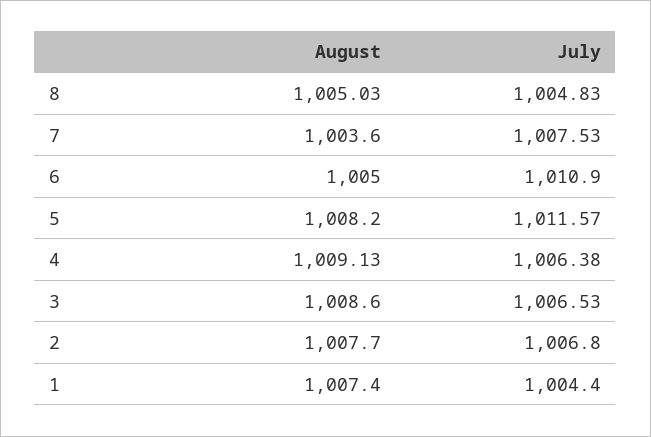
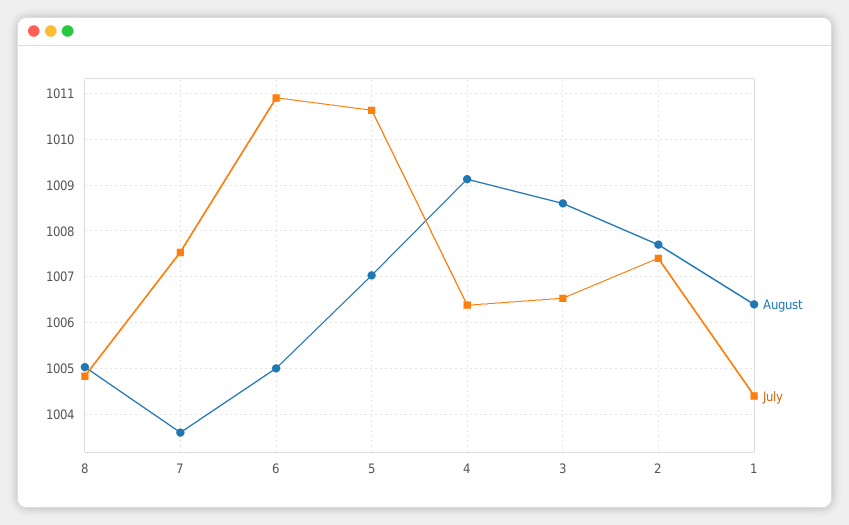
August, 5: 1008.2 -> 1007
July, 5: 1011.57 -> 1010.6
July, 2: 1006.8 -> 1007.4
August, 1: 1007.4 -> 1006.4

